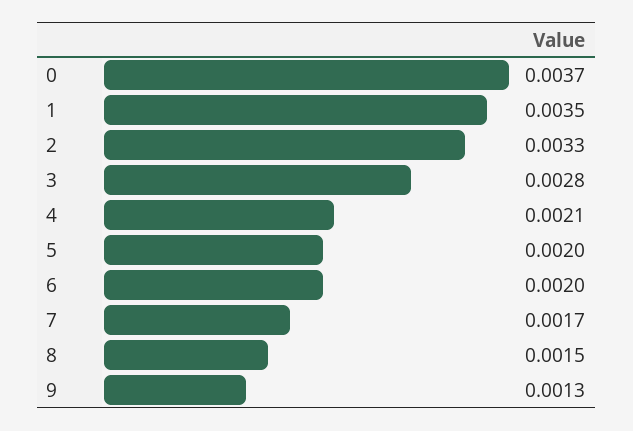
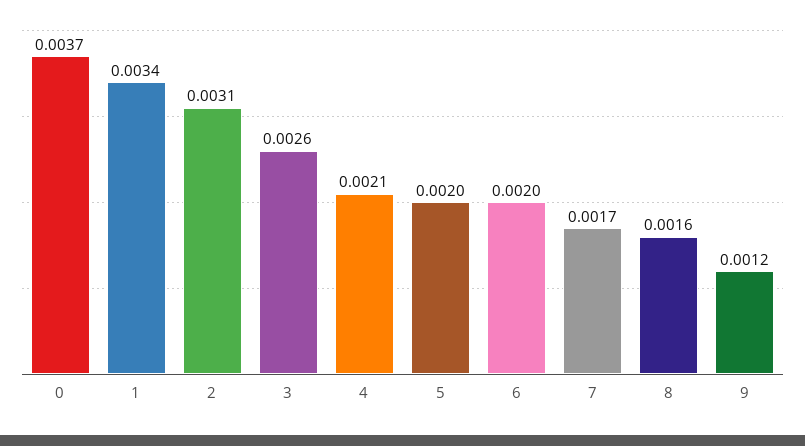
1: 0.0035 -> 0.0034
2: 0.0033 -> 0.0031
3: 0.0028 -> 0.0026
8: 0.0015 -> 0.0016
9: 0.0013 -> 0.0012

